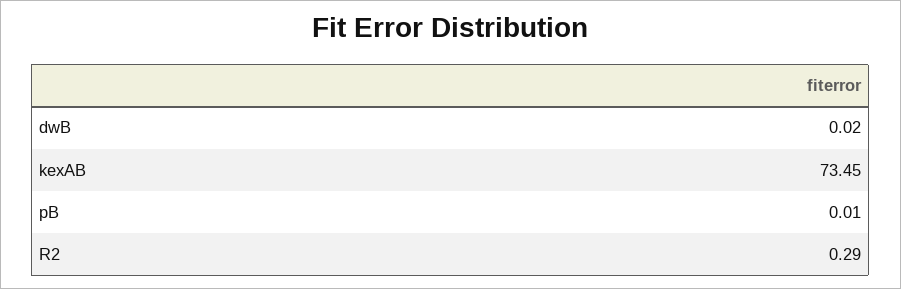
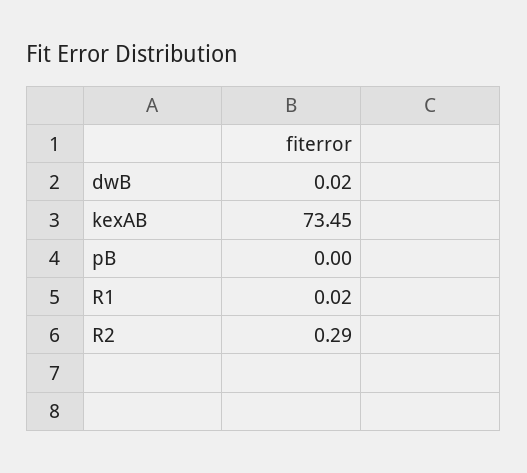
pB: 0.01 -> 0
R1: none -> 0.02

